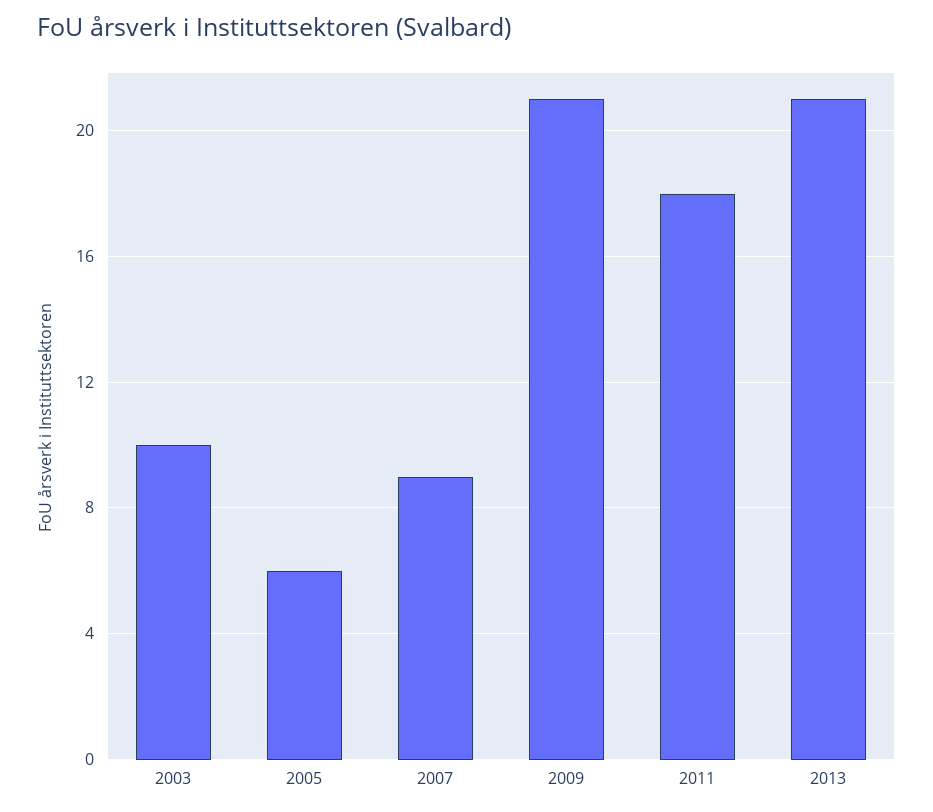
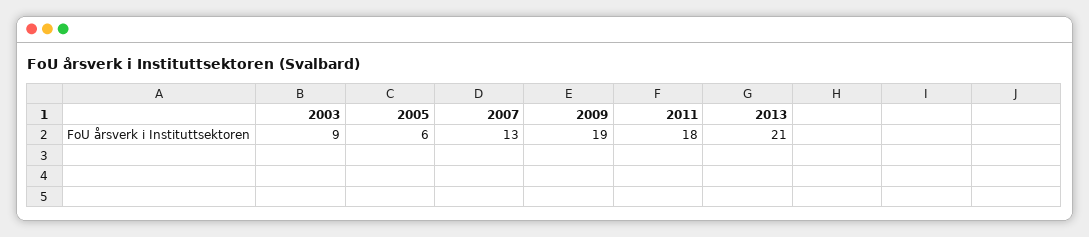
2003: 10 -> 9
2007: 9 -> 13
2009: 21 -> 19

